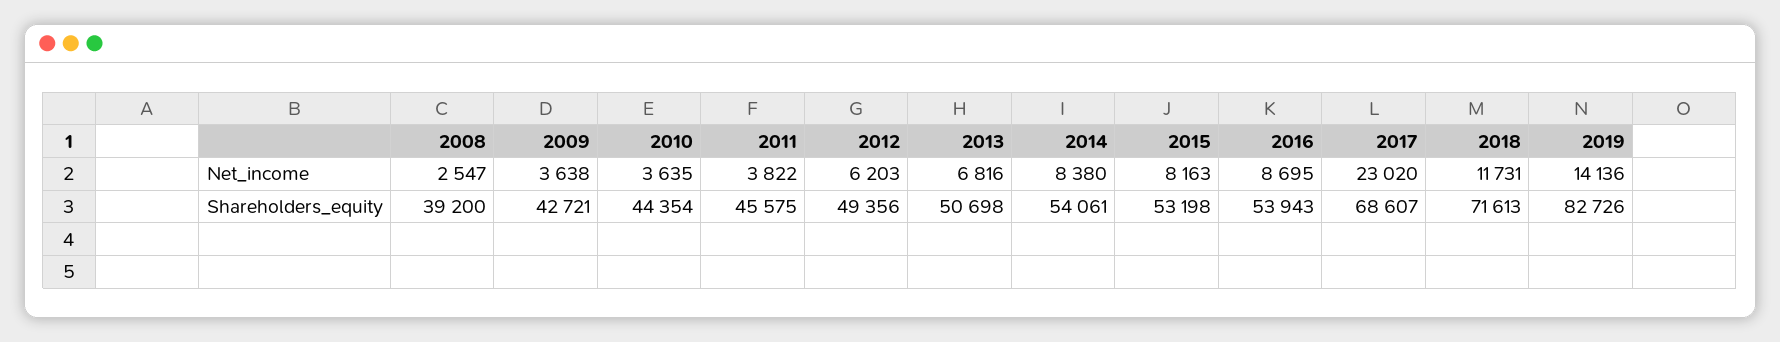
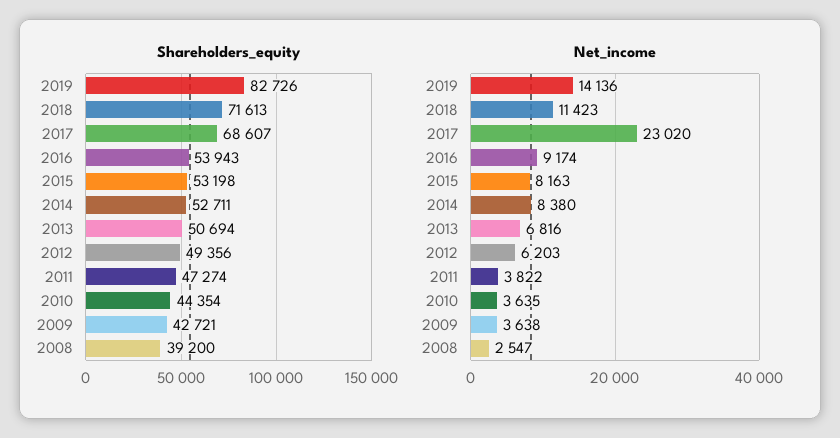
Net_income, 2016: 8695 -> 9174
Net_income, 2018: 11731 -> 11423
Shareholders_equity, 2011: 45575 -> 47274
Shareholders_equity, 2013: 50698 -> 50694
Shareholders_equity, 2014: 54061 -> 52711

